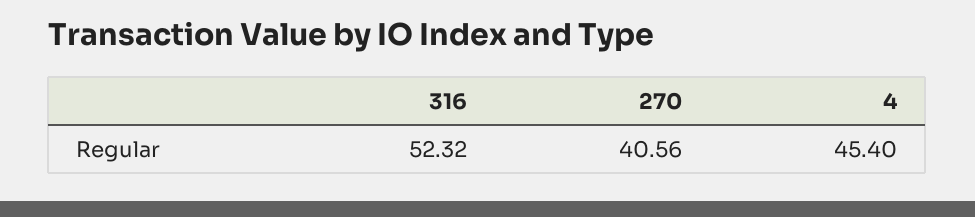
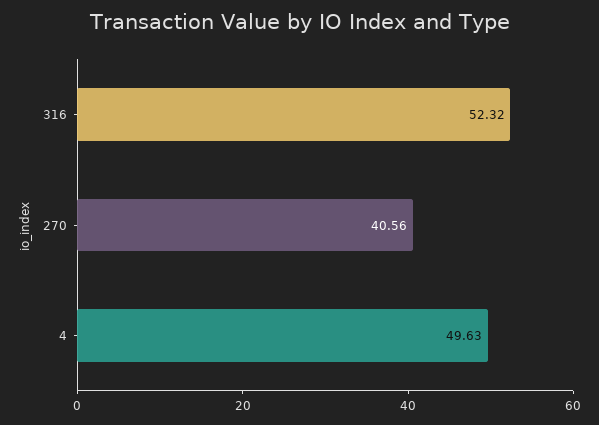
4: 45.4 -> 49.63

